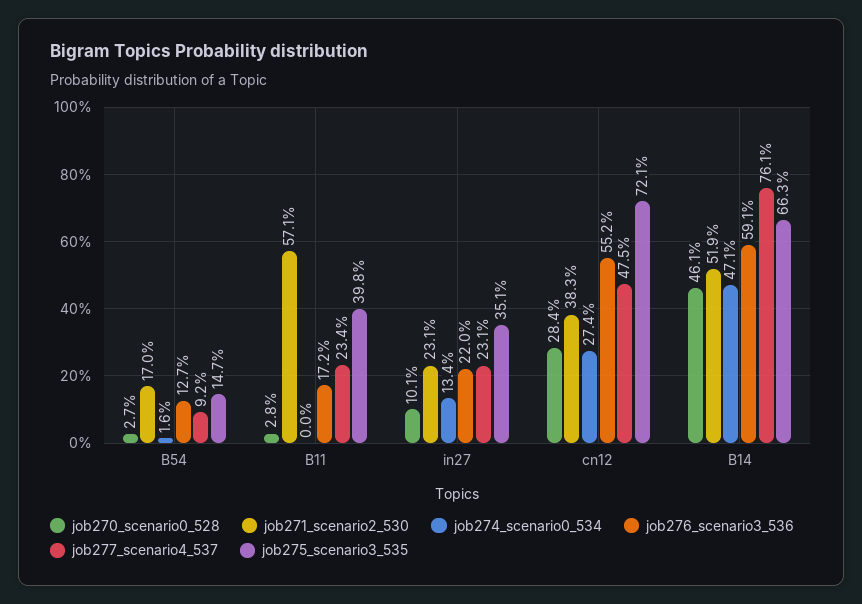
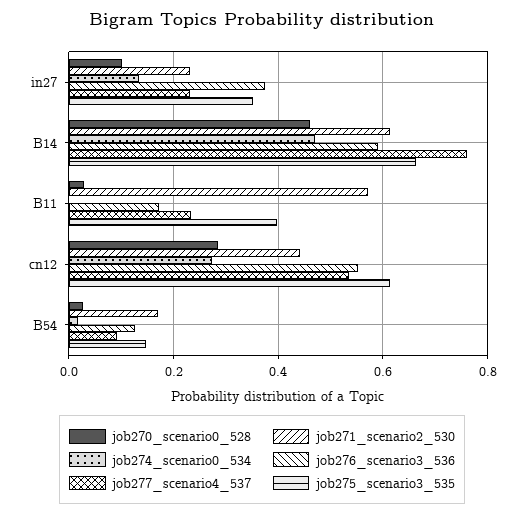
job276_scenario3_536, in27: 0.22 -> 0.38
job271_scenario2_530, cn12: 0.383 -> 0.44
job277_scenario4_537, cn12: 0.475 -> 0.54
job275_scenario3_535, cn12: 0.721 -> 0.62
job271_scenario2_530, B14: 0.519 -> 0.62

